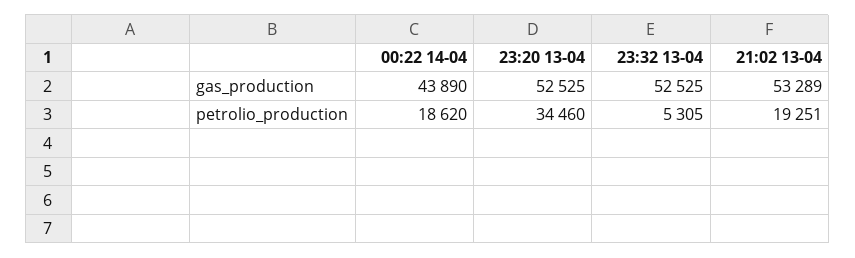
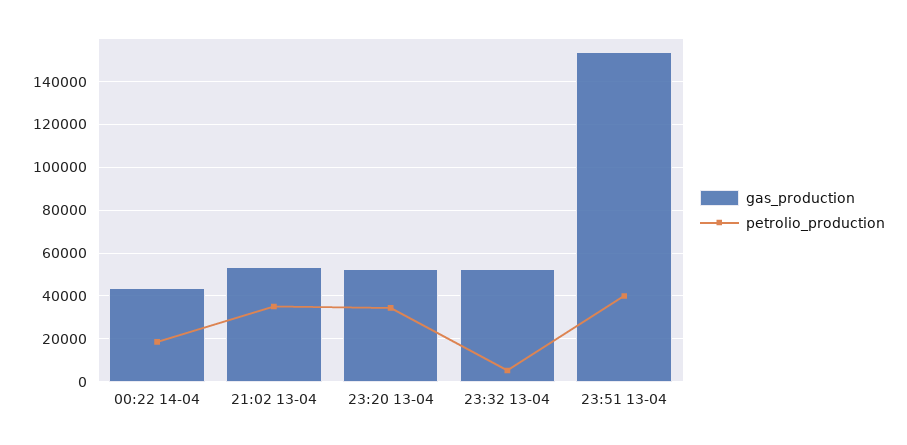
petrolio_production, 21:02 13-04: 19251 -> 35000
gas_production, 23:51 13-04: none -> 155000
petrolio_production, 23:51 13-04: none -> 40000

